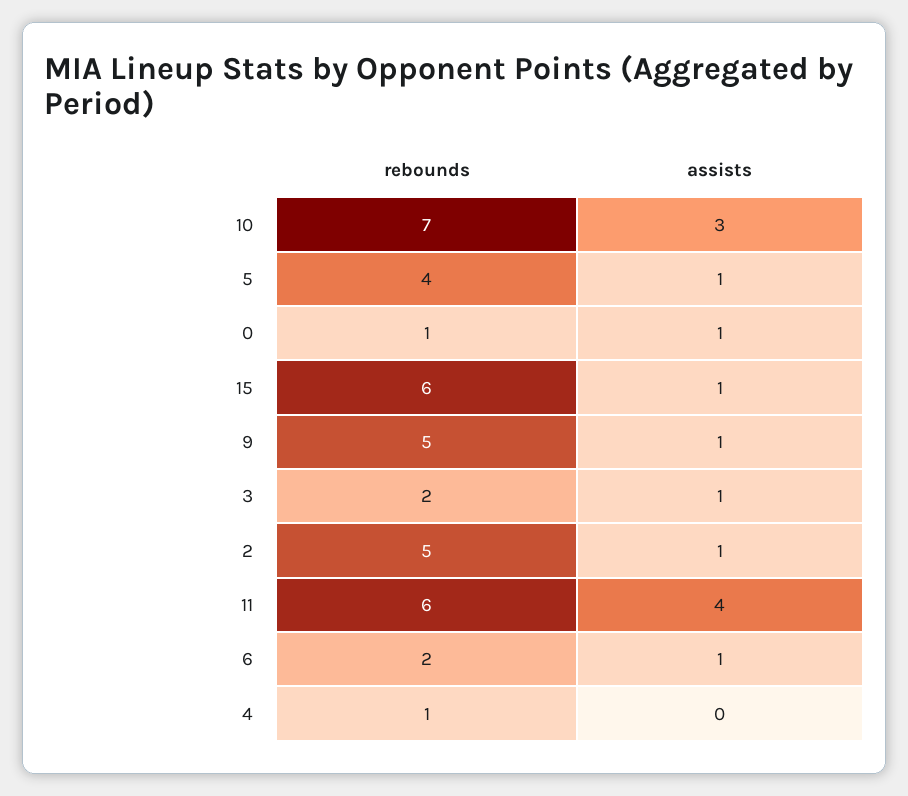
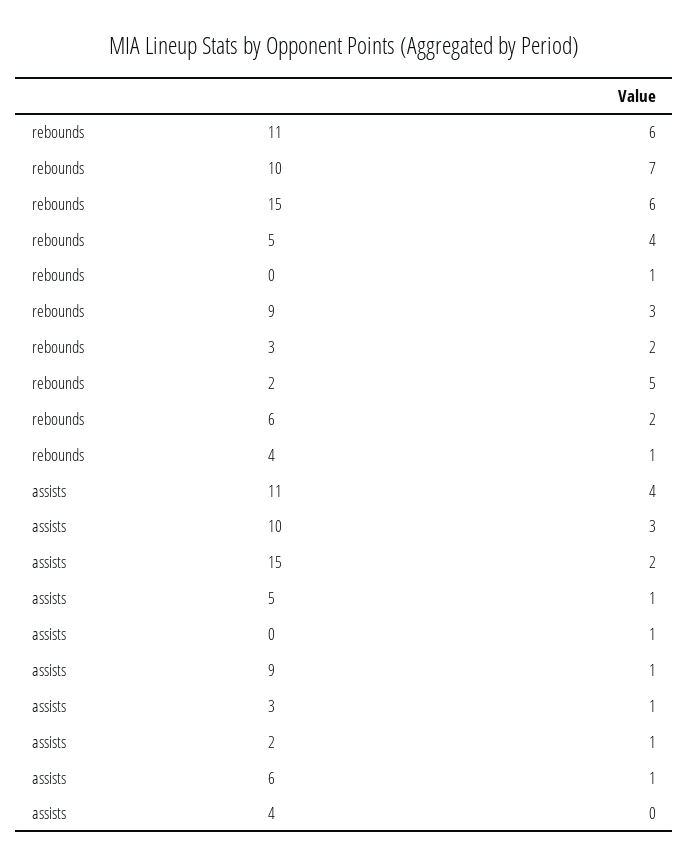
assists, 15: 1 -> 2
rebounds, 9: 5 -> 3

